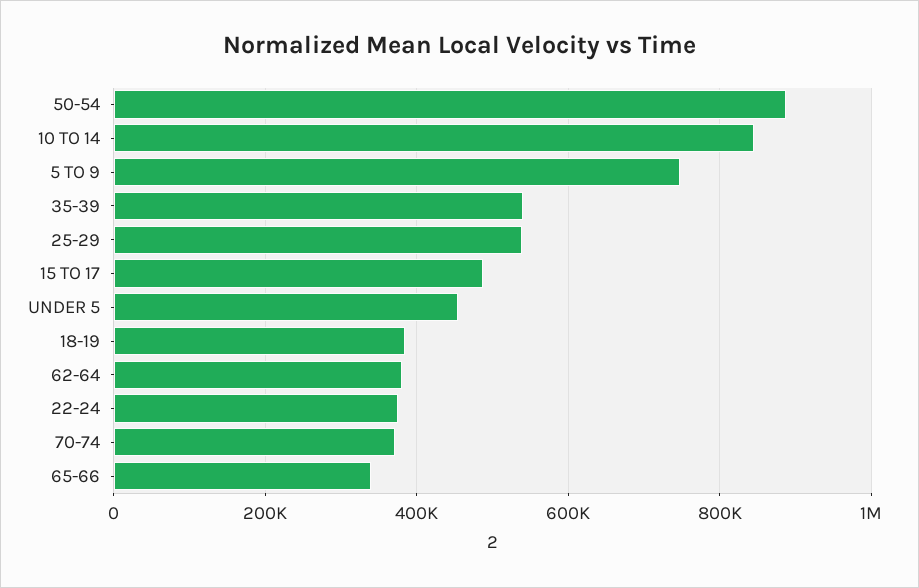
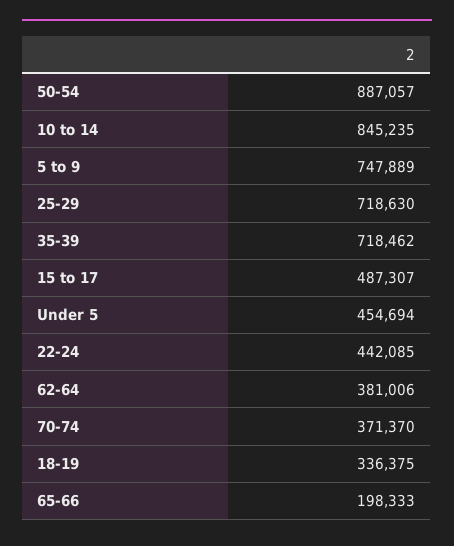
35-39: 540000 -> 718462
25-29: 540000 -> 718630
18-19: 380000 -> 336375
22-24: 380000 -> 442085
65-66: 340000 -> 198333

